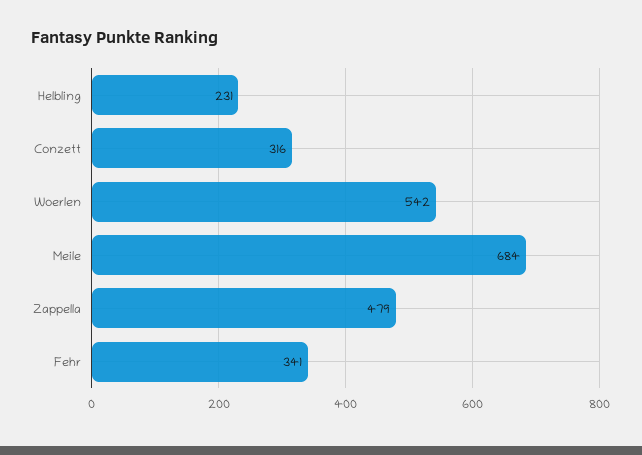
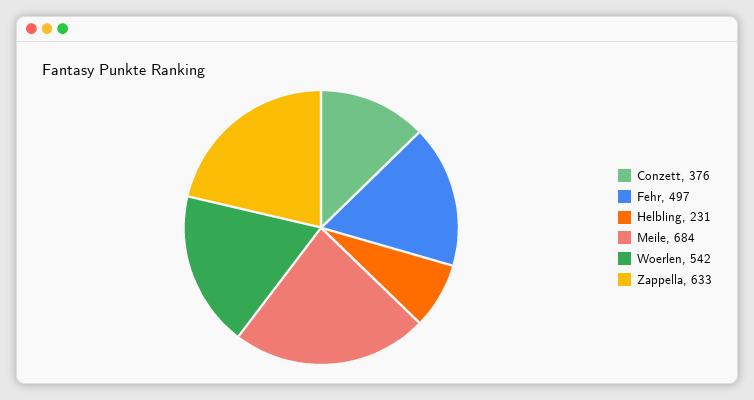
Conzett: 316 -> 376
Zappella: 479 -> 633
Fehr: 341 -> 497

